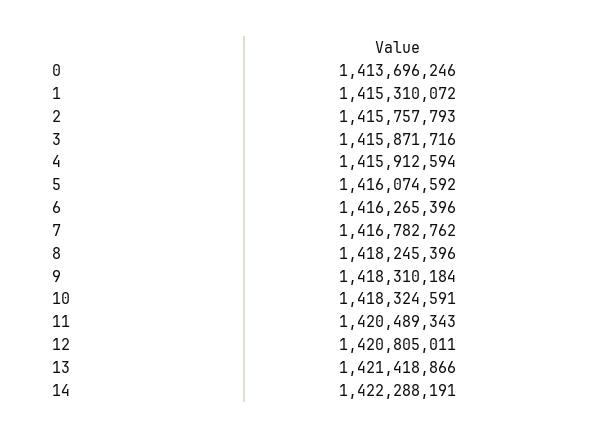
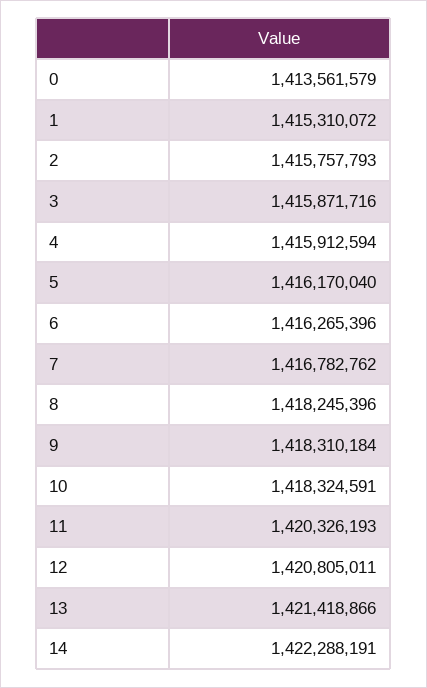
0: 1413696246 -> 1413561579
5: 1416074592 -> 1416170040
11: 1420489343 -> 1420326193

